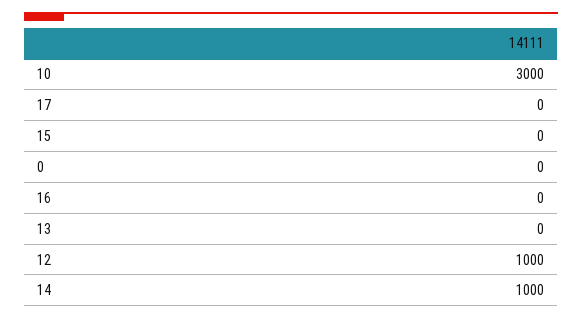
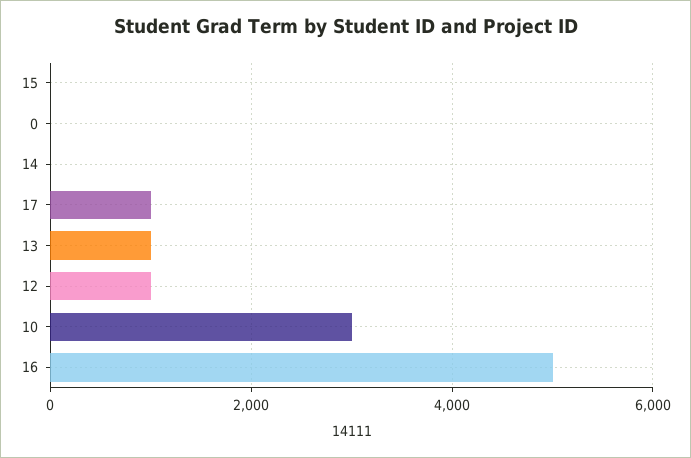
17: 0 -> 1000
16: 0 -> 5000
13: 0 -> 1000
14: 1000 -> 0

